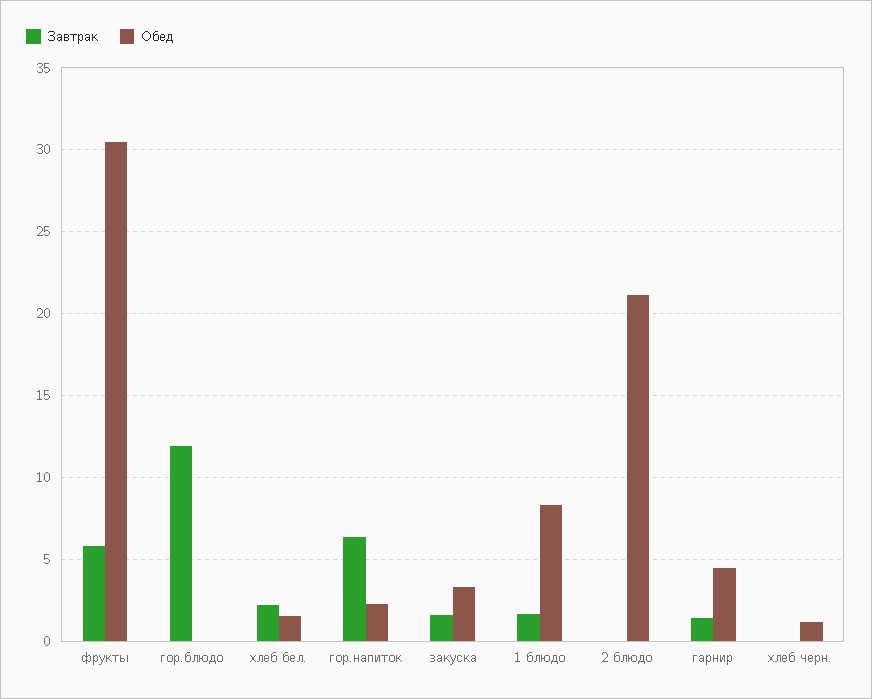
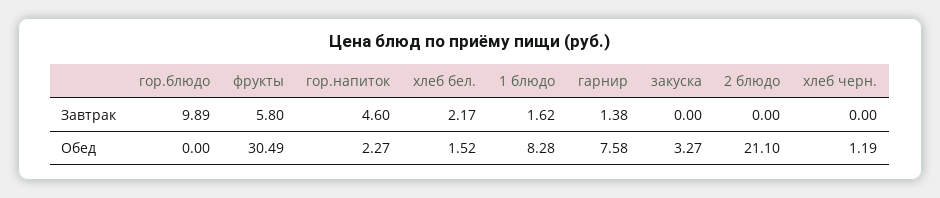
Завтрак, гор.блюдо: 12 -> 9.89
Завтрак, гор.напиток: 6.5 -> 4.6
Завтрак, закуска: 1.5 -> 0
Обед, гарнир: 4.5 -> 7.58

